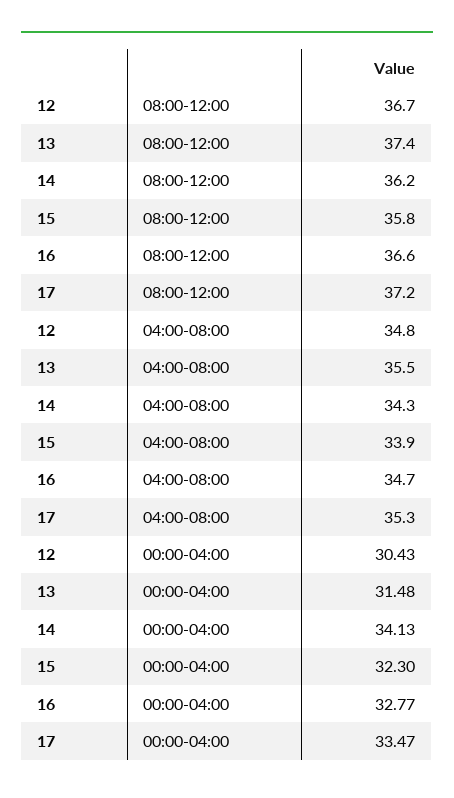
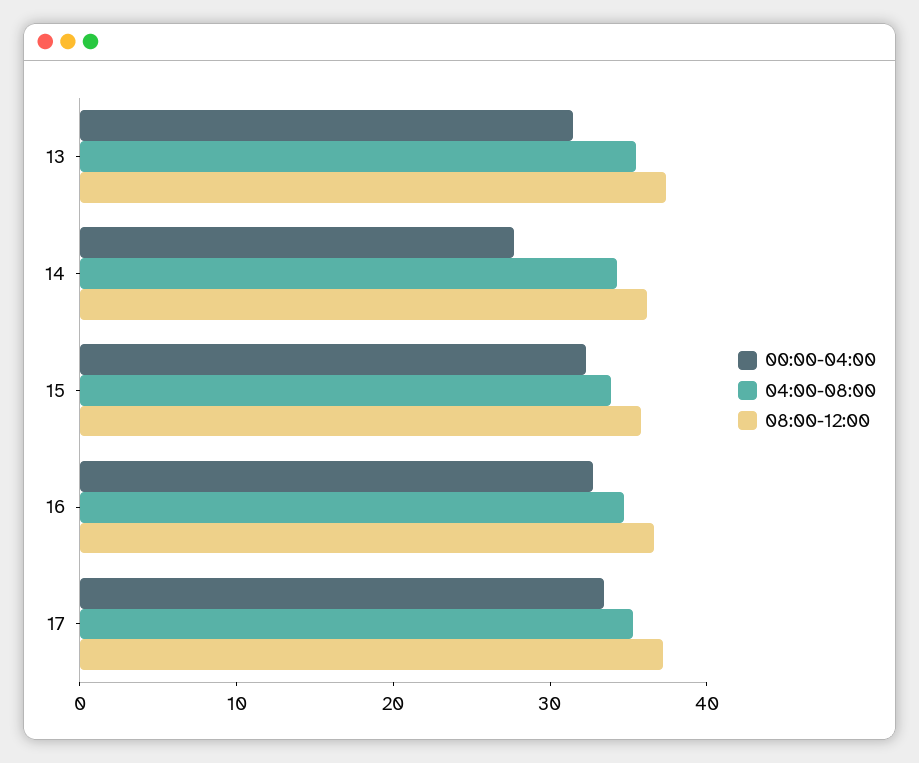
08:00-12:00, 12: 36.7 -> none
04:00-08:00, 12: 34.8 -> none
00:00-04:00, 12: 30.43 -> none
00:00-04:00, 14: 34.13 -> 28

